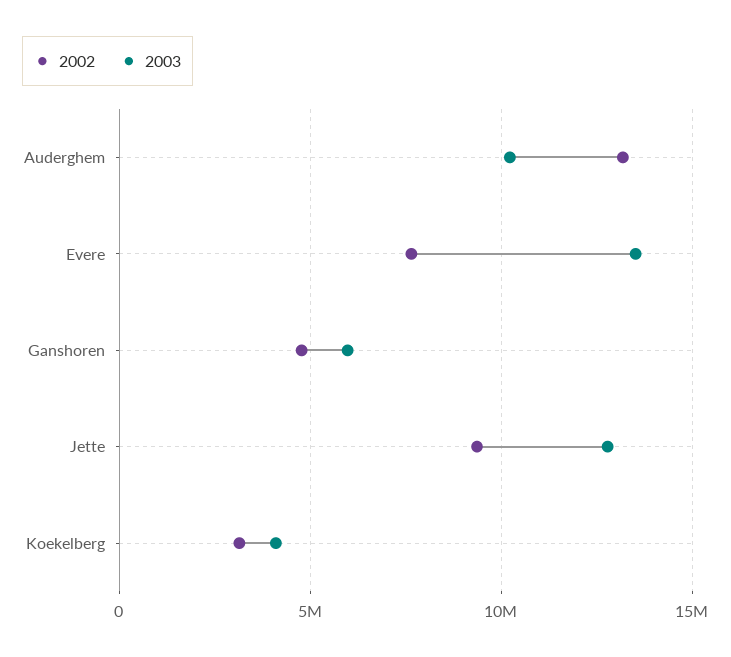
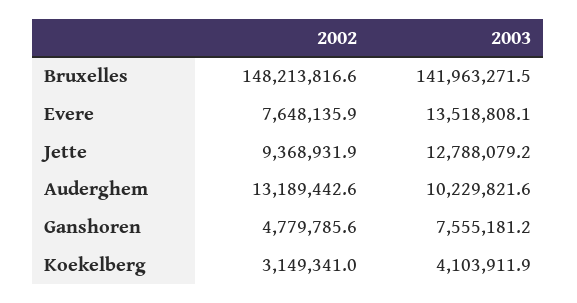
2003, Ganshoren: 6000000 -> 7555181.2
2002, Bruxelles: none -> 148213816.6
2003, Bruxelles: none -> 141963271.5

